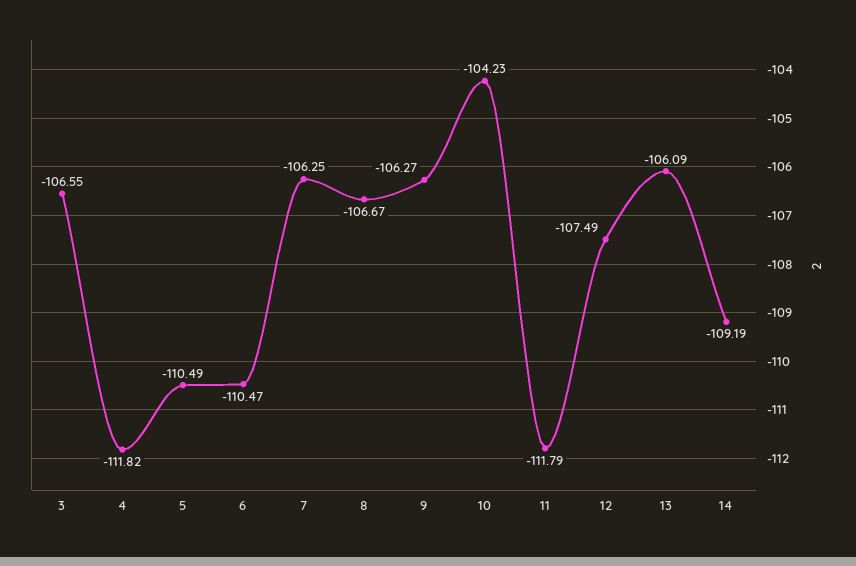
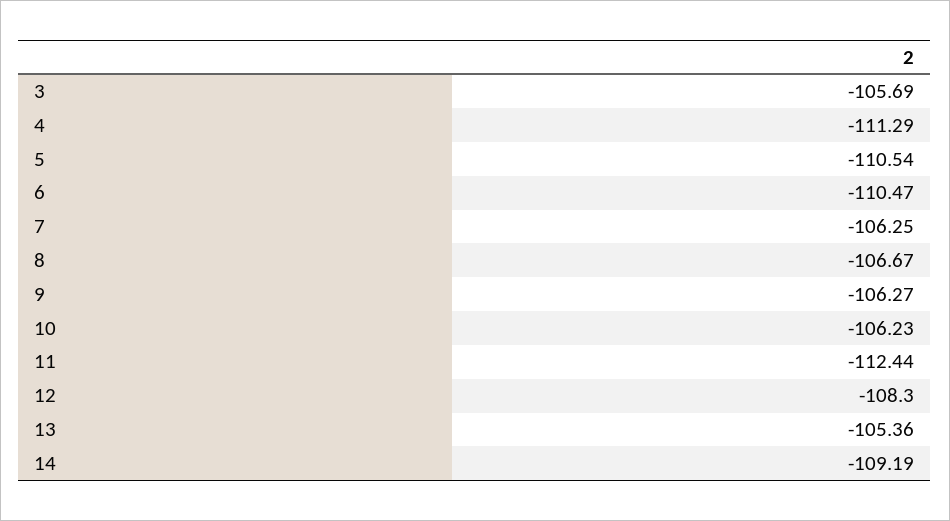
3: -106.55 -> -105.69
4: -111.82 -> -111.29
5: -110.49 -> -110.54
10: -104.23 -> -106.23
11: -111.79 -> -112.44
12: -107.49 -> -108.3
13: -106.09 -> -105.36

